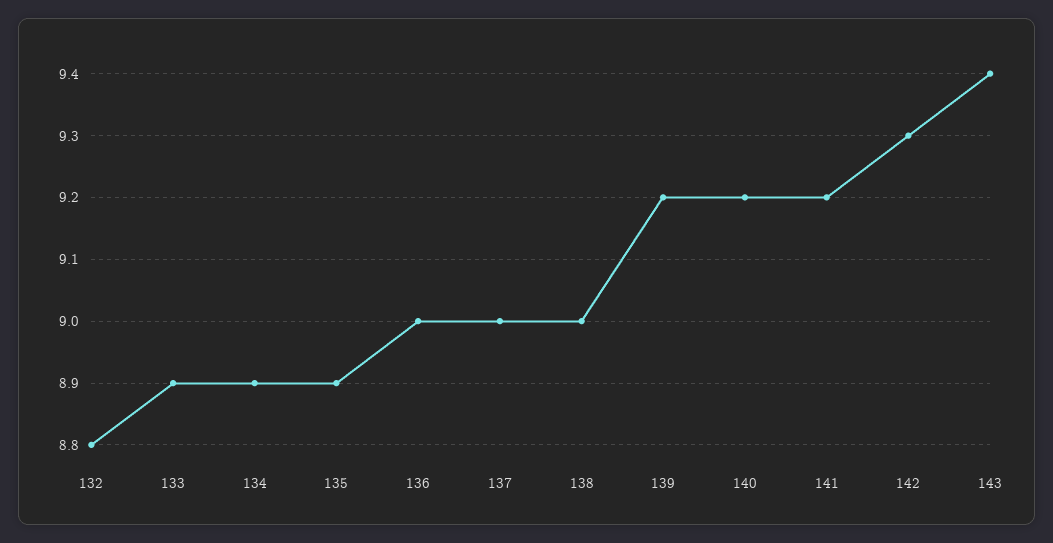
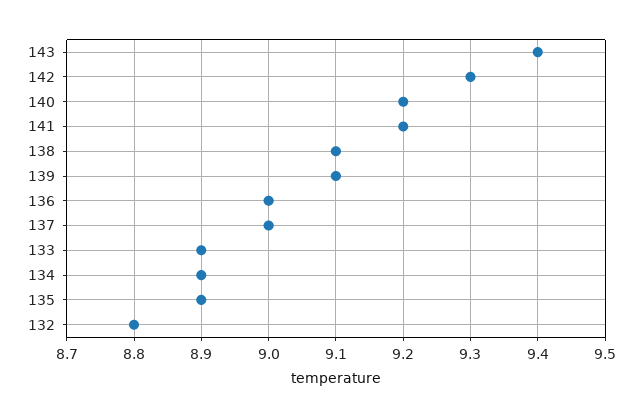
138: 9 -> 9.1
139: 9.2 -> 9.1

